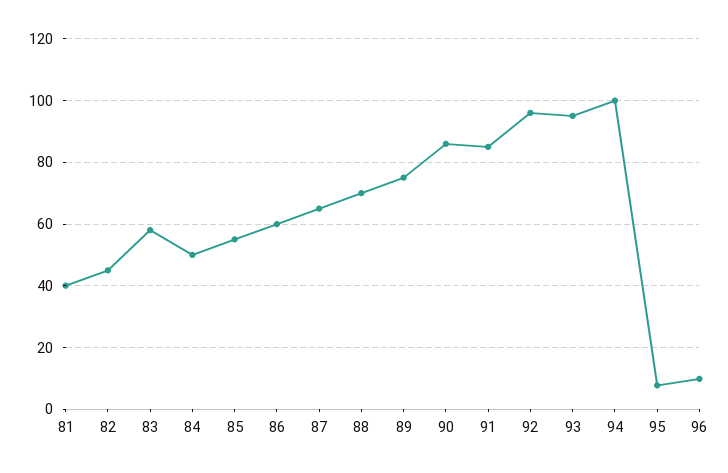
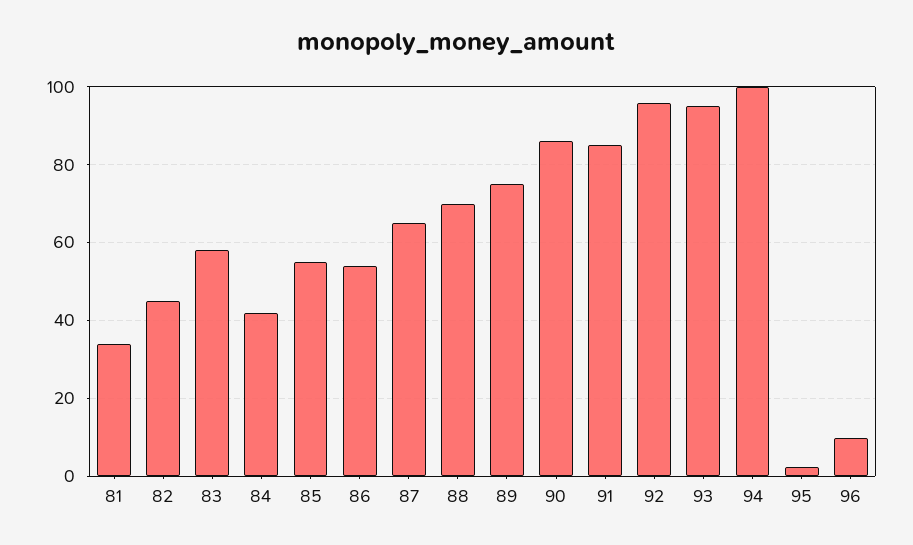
81: 40 -> 34
84: 50 -> 42
86: 60 -> 54
95: 8 -> 2

